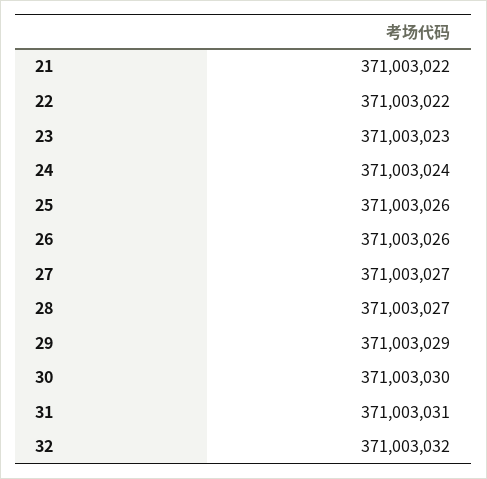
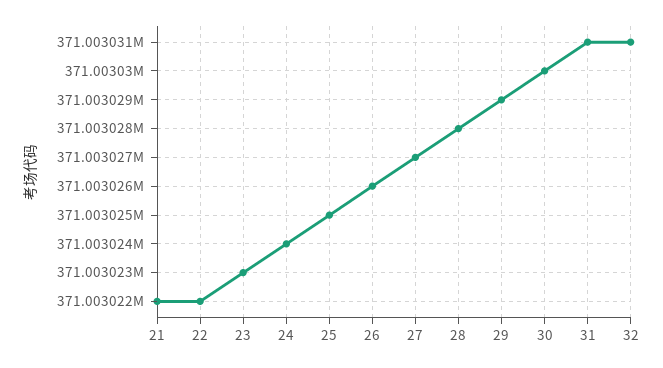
25: 371003026 -> 371003025
28: 371003027 -> 371003028
32: 371003032 -> 371003031

